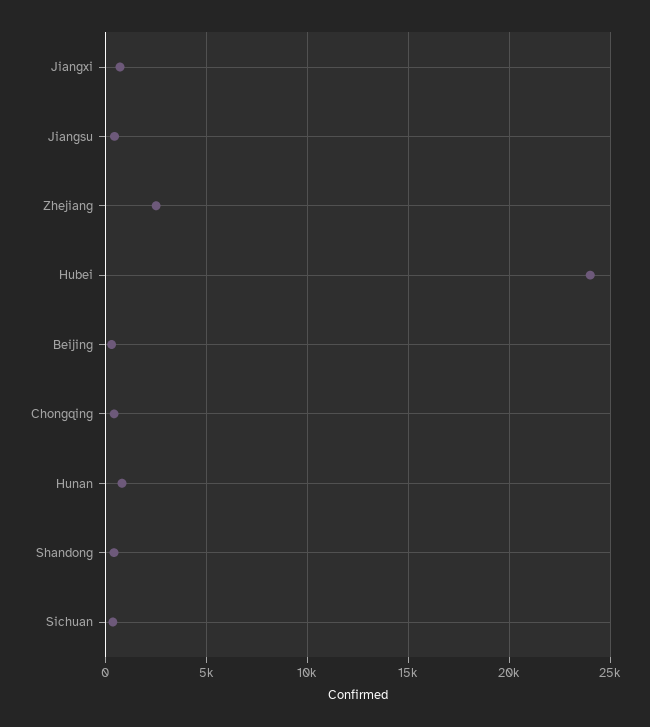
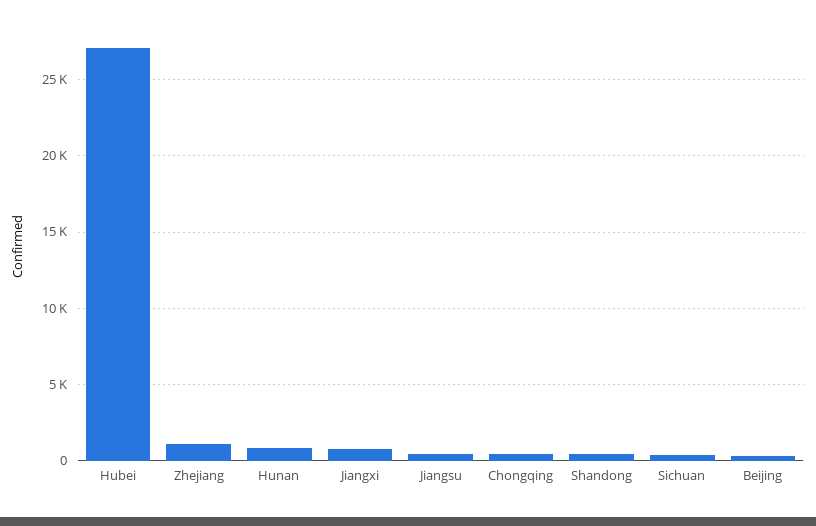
Zhejiang: 2500 -> 1000
Hubei: 24000 -> 27000

